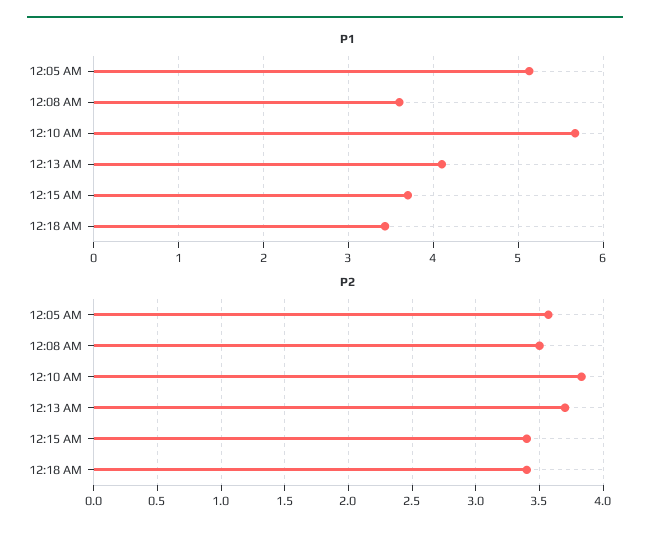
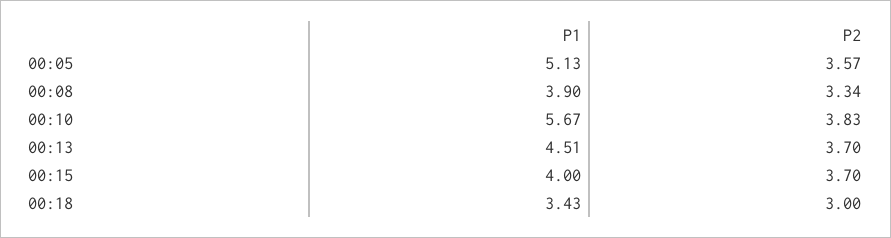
P1, 12:08 AM: 3.6 -> 3.9
P1, 12:13 AM: 4.1 -> 4.51
P1, 12:15 AM: 3.7 -> 4
P2, 12:08 AM: 3.5 -> 3.34
P2, 12:15 AM: 3.4 -> 3.7
P2, 12:18 AM: 3.4 -> 3

